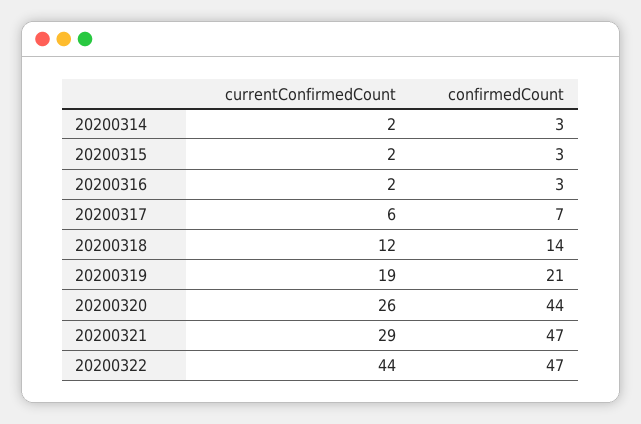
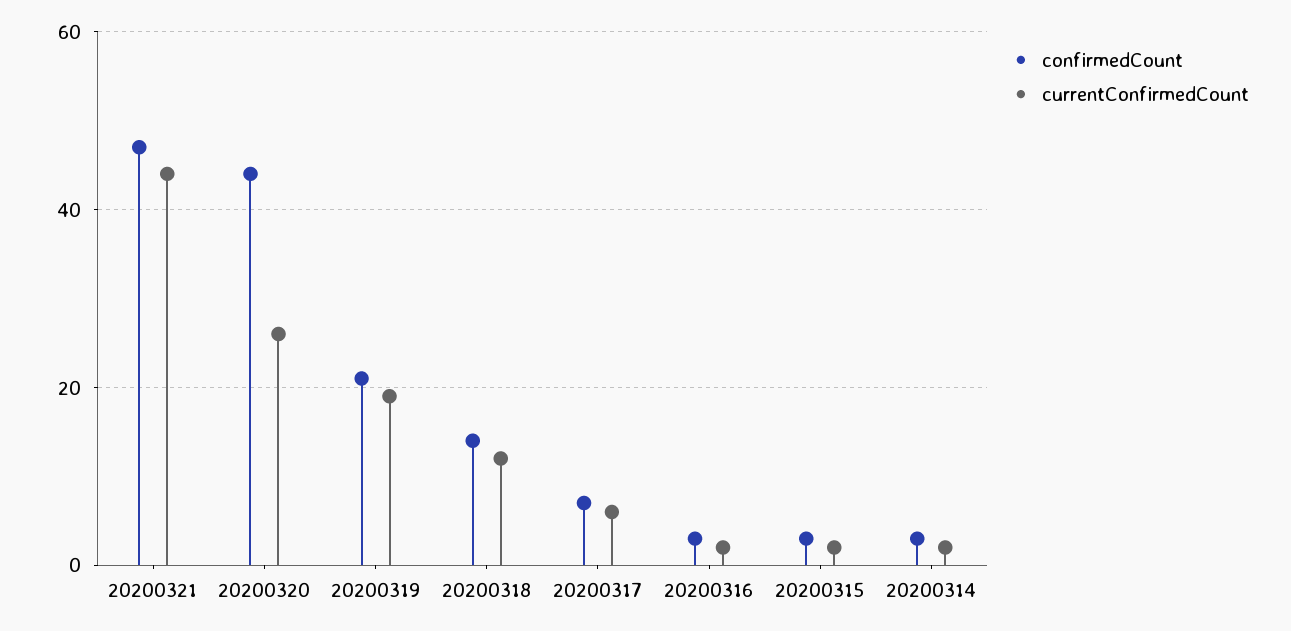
currentConfirmedCount, 20200321: 29 -> 45
currentConfirmedCount, 20200322: 44 -> none
confirmedCount, 20200322: 47 -> none

